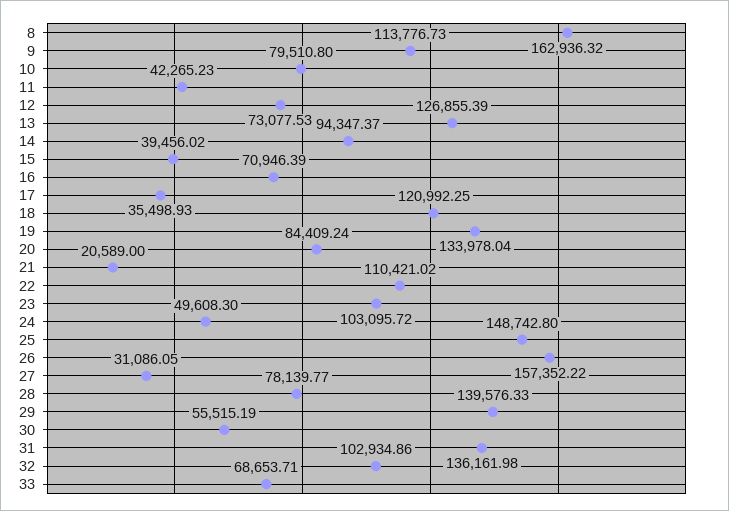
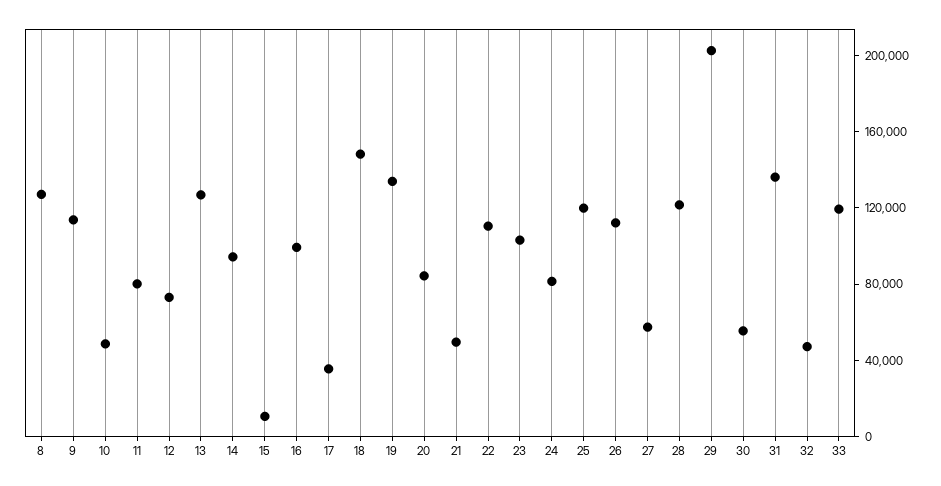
8: 162936.32 -> 130000
10: 79510.8 -> 50000
11: 42265.23 -> 80000
15: 39456.02 -> 10000
16: 70946.39 -> 100000
18: 120992.25 -> 150000
21: 20589 -> 50000
24: 49608.3 -> 80000
25: 148742.8 -> 120000
26: 157352.22 -> 110000
27: 31086.05 -> 60000
28: 78139.77 -> 120000
29: 139576.33 -> 200000
32: 102934.86 -> 50000
33: 68653.71 -> 120000

